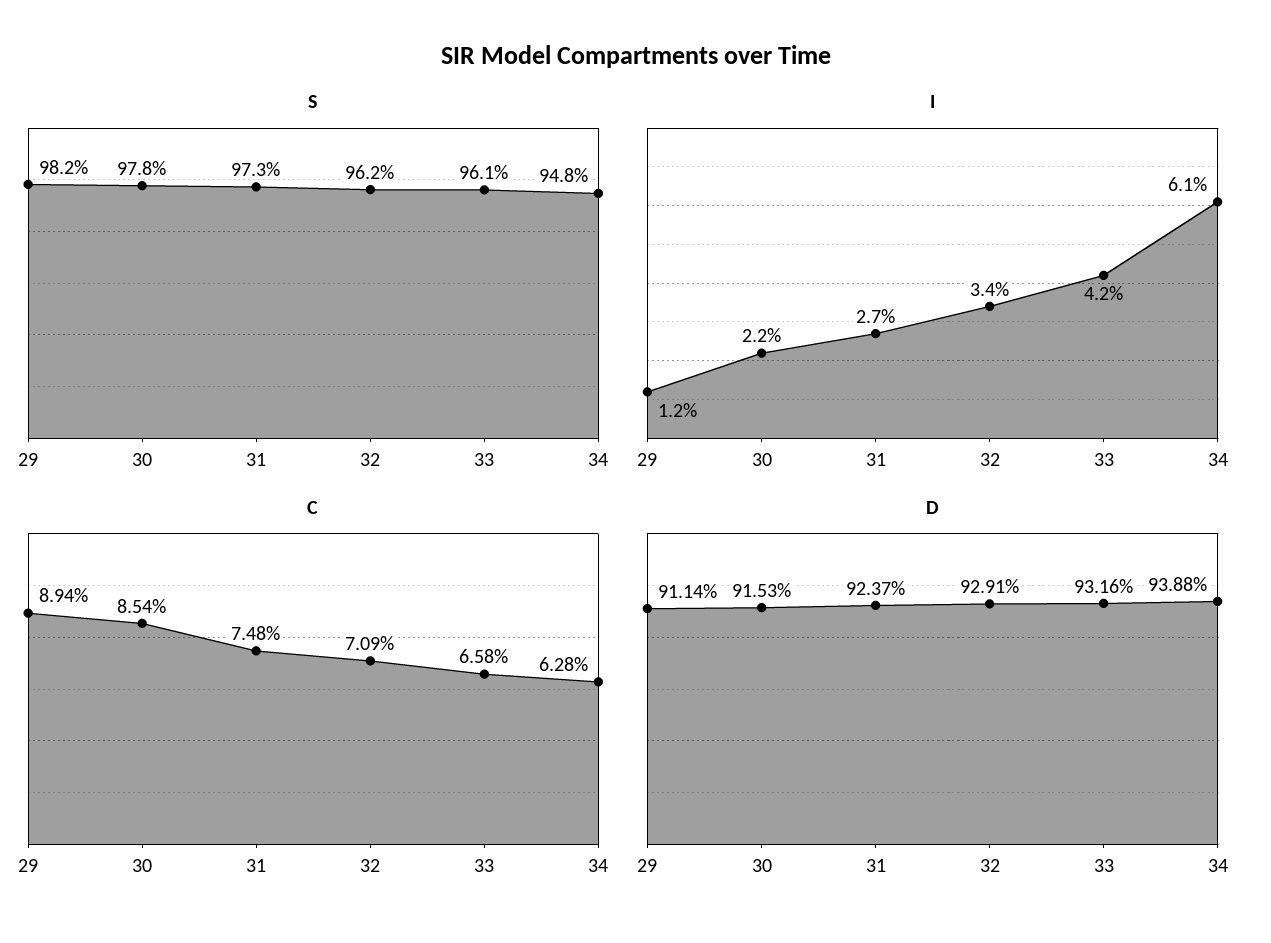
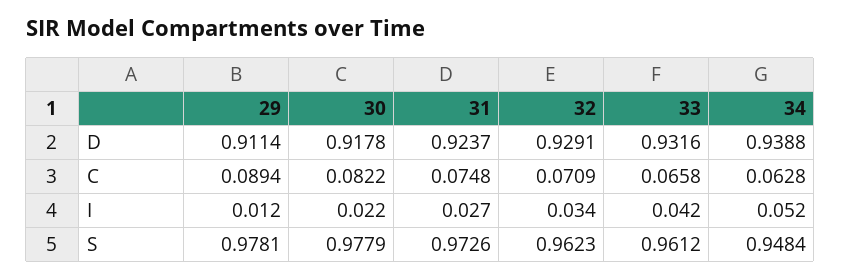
S, 29: 0.982 -> 0.9781
I, 34: 0.061 -> 0.052
C, 30: 0.0854 -> 0.0822
D, 30: 0.9153 -> 0.9178

